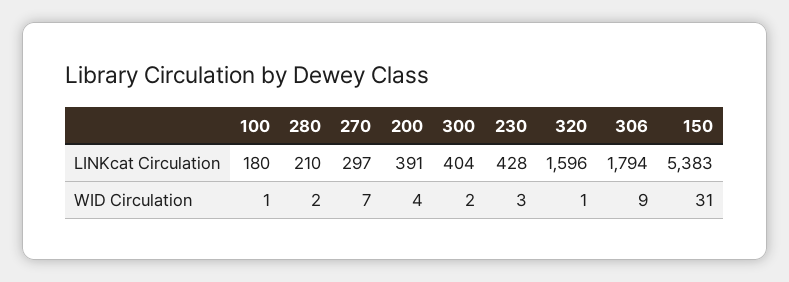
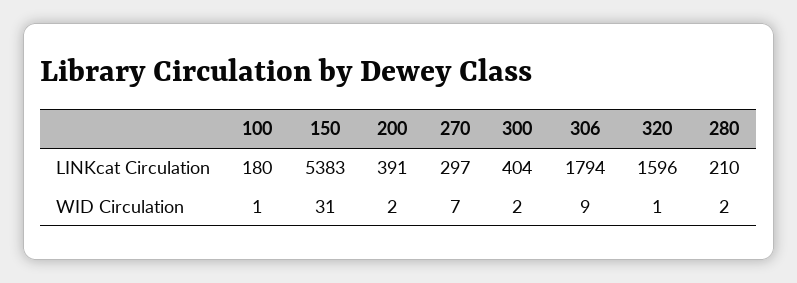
230, LINKcat Circulation: 428 -> none
200, WID Circulation: 4 -> 2
230, WID Circulation: 3 -> none

